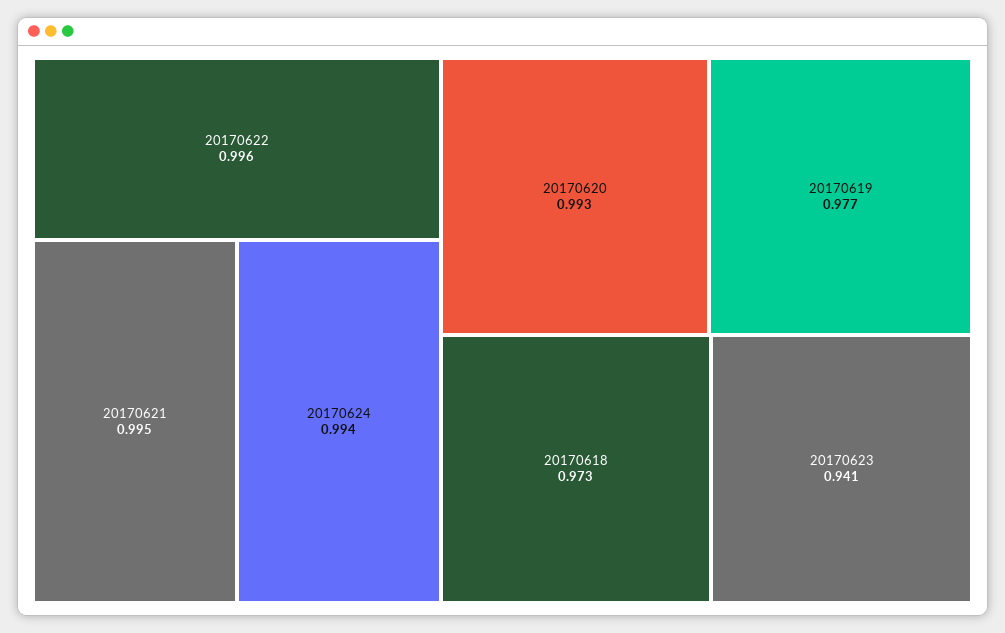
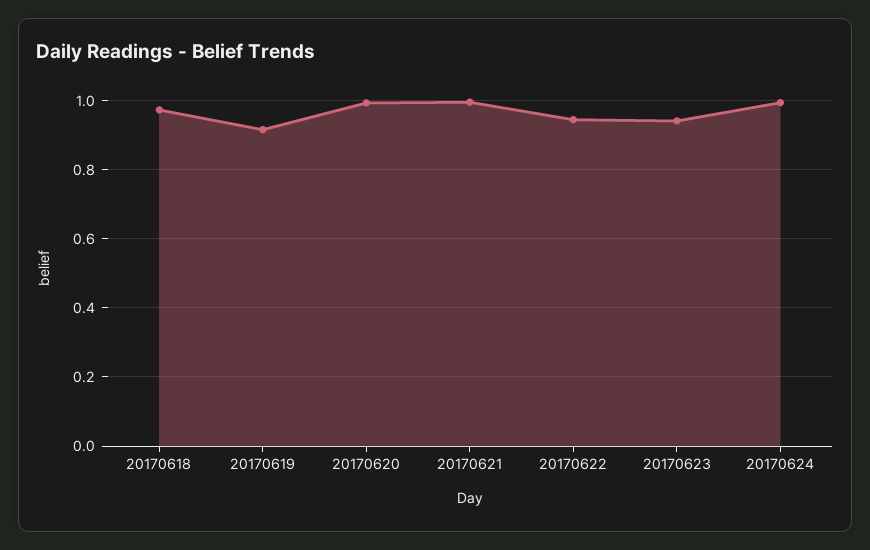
20170622: 0.996 -> 0.94
20170619: 0.977 -> 0.92

